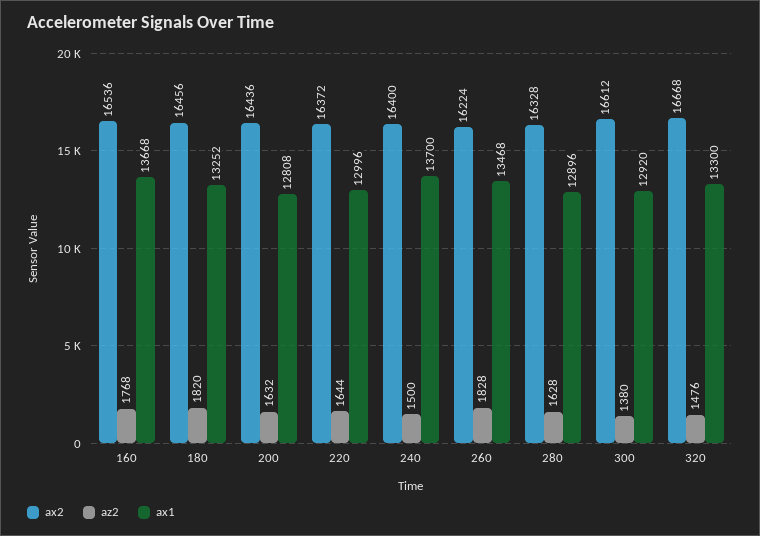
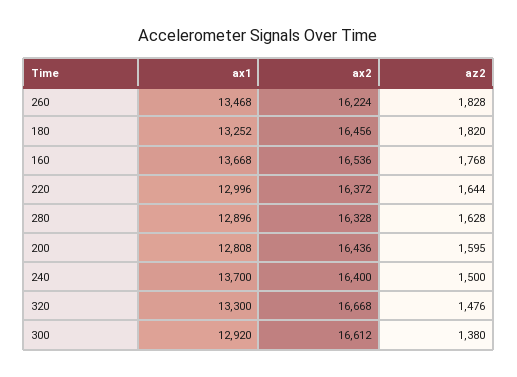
az2, 200: 1632 -> 1595

